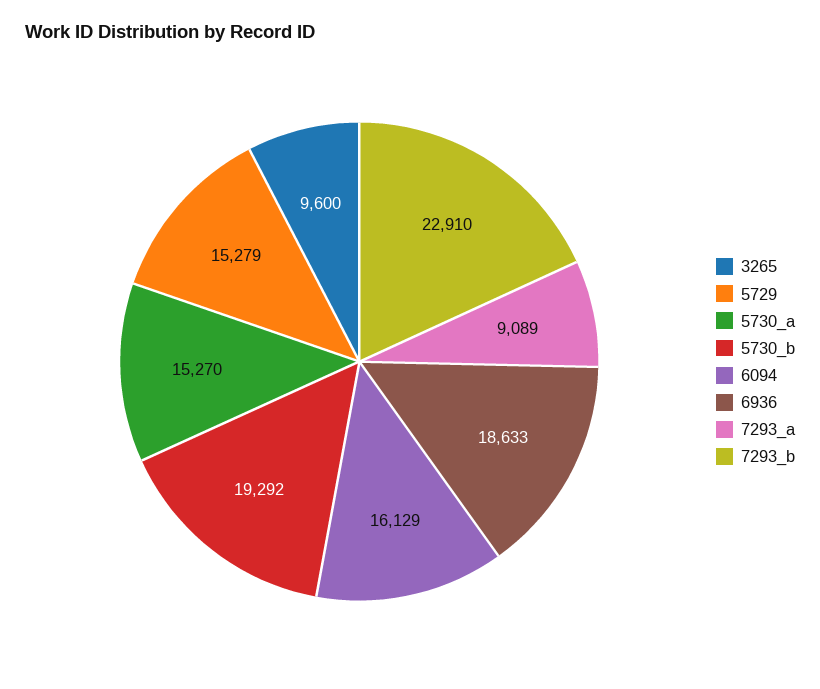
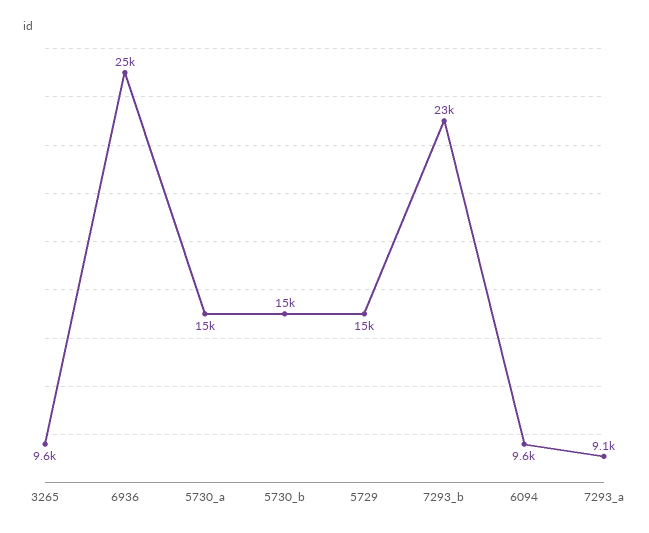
5730_b: 19292 -> 15000
6094: 16129 -> 9600
6936: 18633 -> 25000

